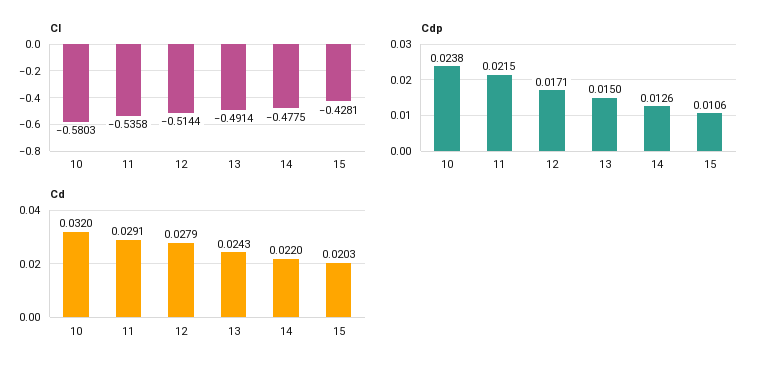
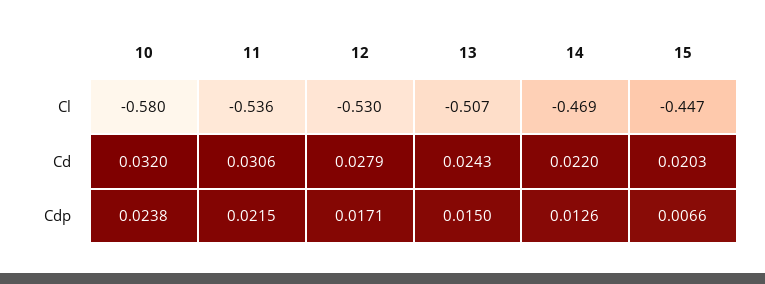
Cl, 12: -0.5144 -> -0.53
Cl, 13: -0.4914 -> -0.507
Cl, 14: -0.4775 -> -0.469
Cl, 15: -0.4281 -> -0.447
Cdp, 15: 0.0106 -> 0.0066
Cd, 11: 0.0291 -> 0.0306

